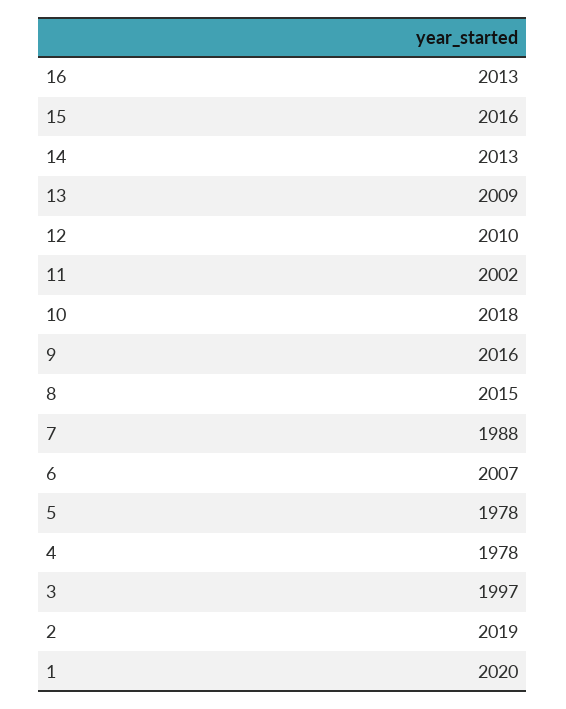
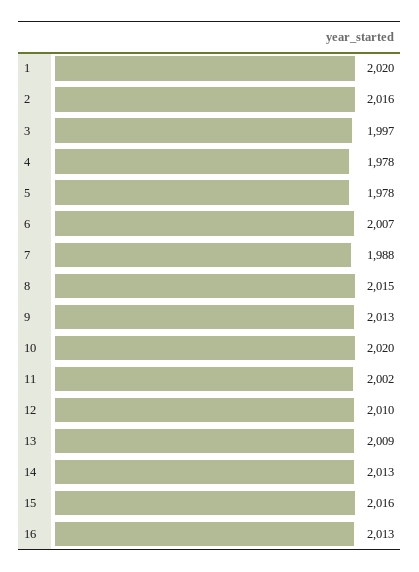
10: 2018 -> 2020
9: 2016 -> 2013
2: 2019 -> 2016

